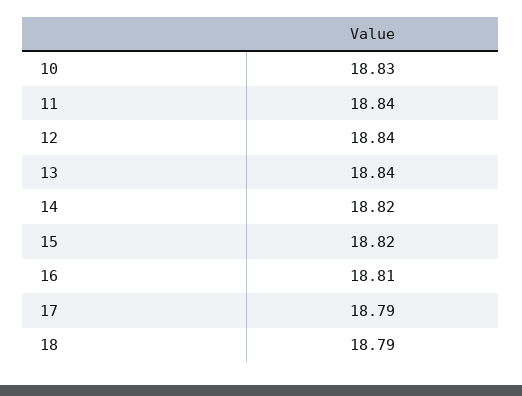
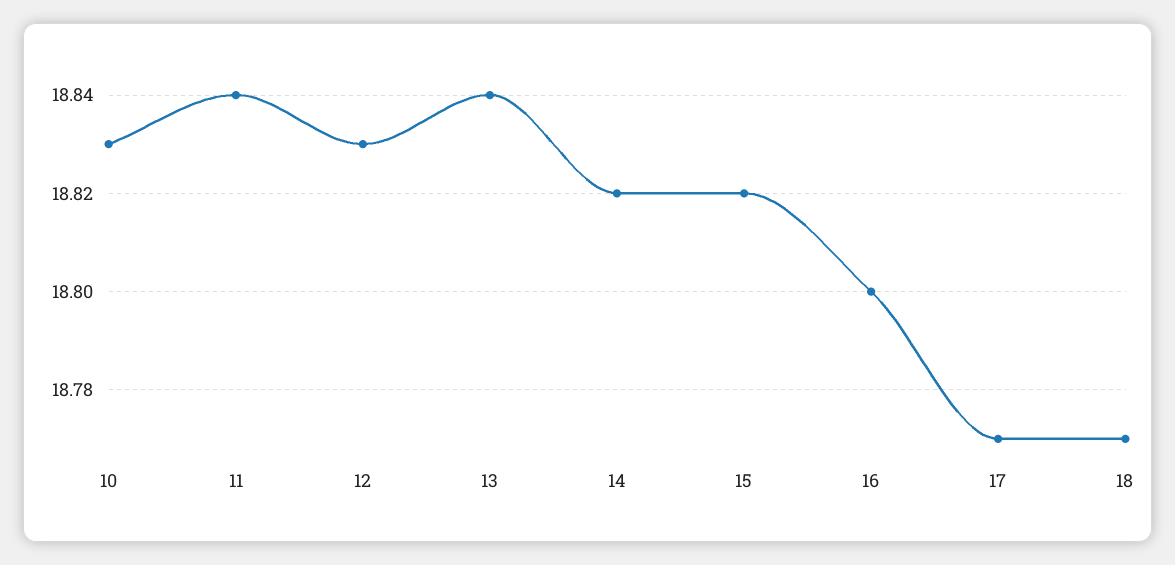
12: 18.84 -> 18.83
16: 18.81 -> 18.8
17: 18.79 -> 18.77
18: 18.79 -> 18.77

